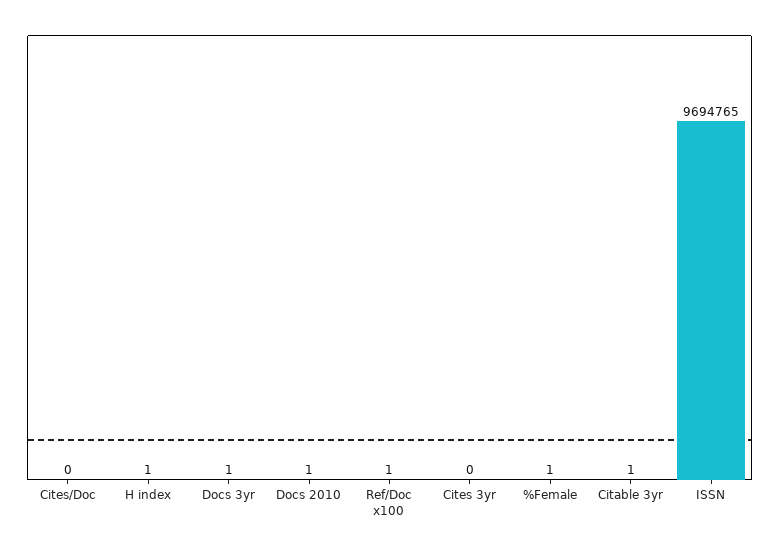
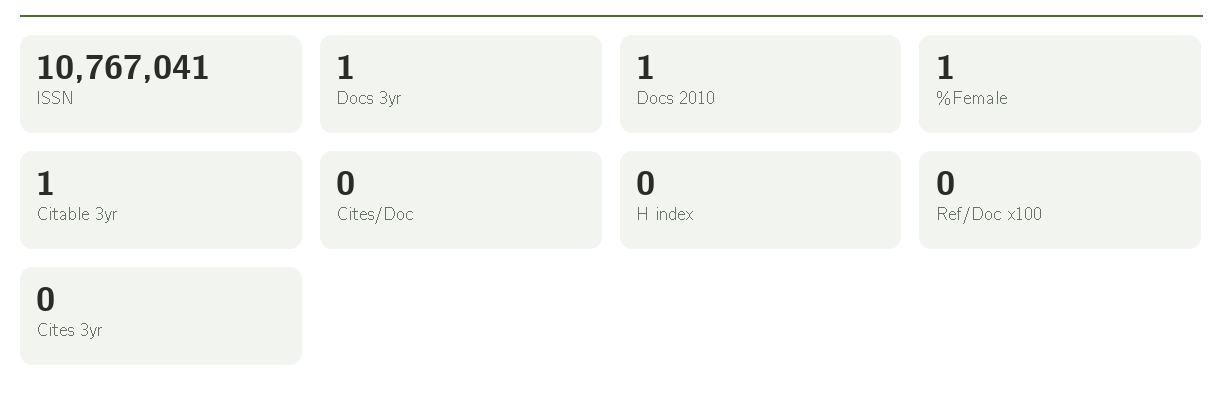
H index: 1 -> 0
Ref/Doc x100: 1 -> 0
ISSN: 9694765 -> 10767041

